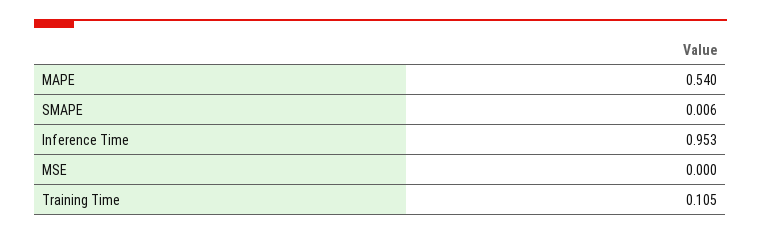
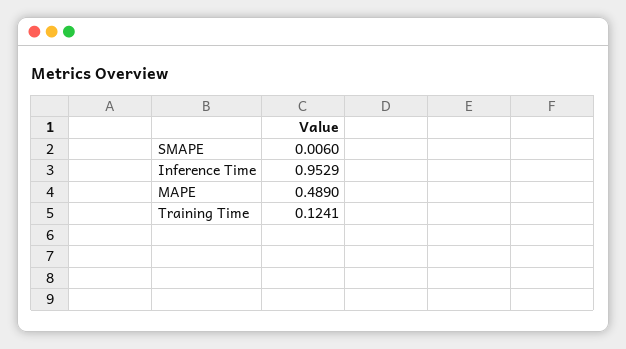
MAPE: 0.54 -> 0.489
MSE: 0 -> none
Training Time: 0.105 -> 0.1241

